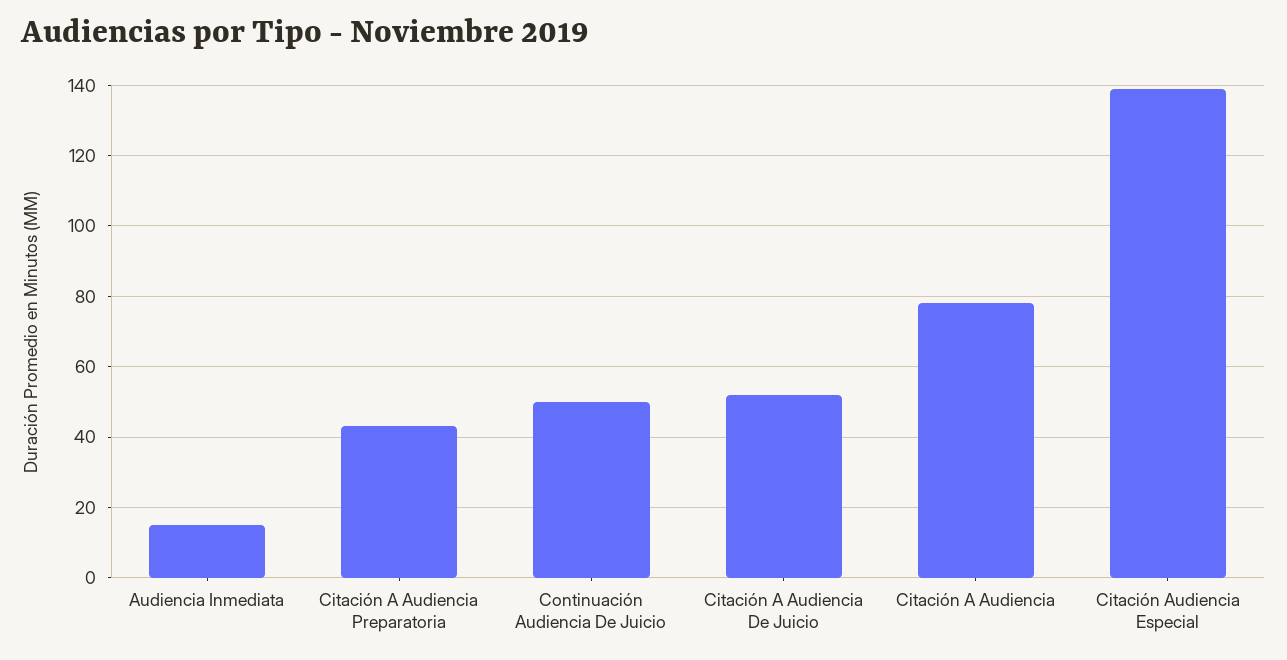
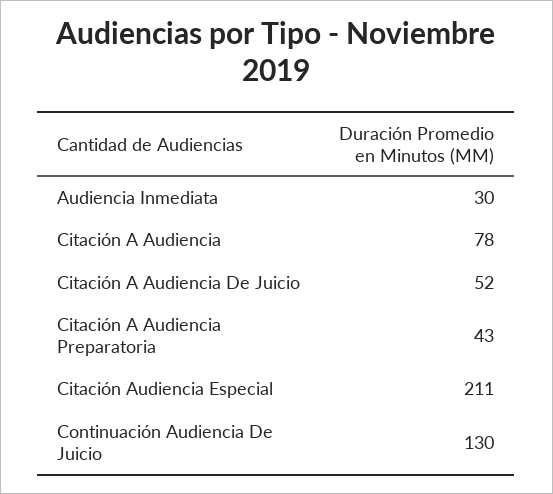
Audiencia Inmediata: 15 -> 30
Continuación Audiencia De Juicio: 50 -> 130
Citación Audiencia Especial: 140 -> 211

